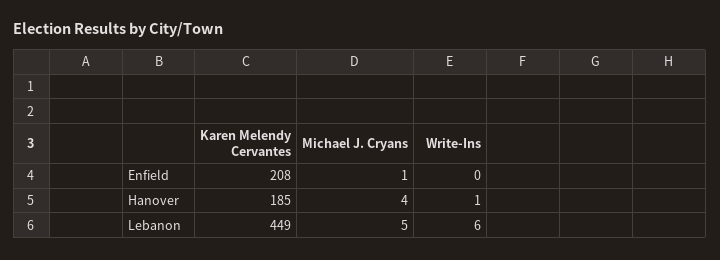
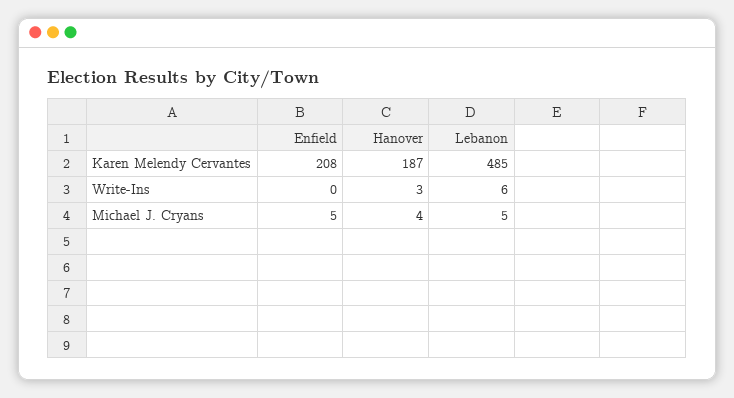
Michael J. Cryans, Enfield: 1 -> 5
Karen Melendy Cervantes, Hanover: 185 -> 187
Write-Ins, Hanover: 1 -> 3
Karen Melendy Cervantes, Lebanon: 449 -> 485

